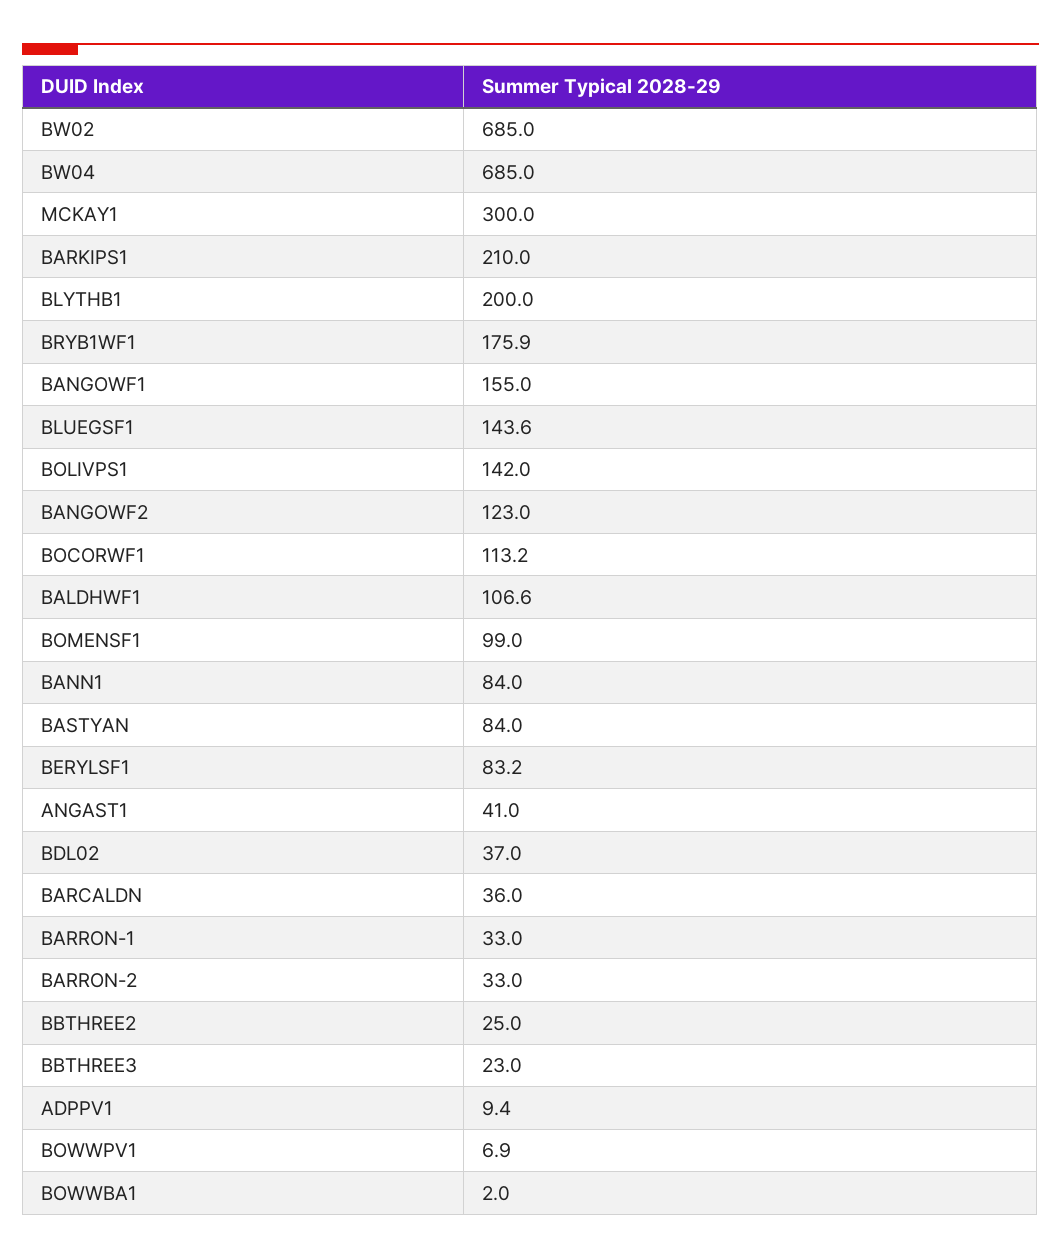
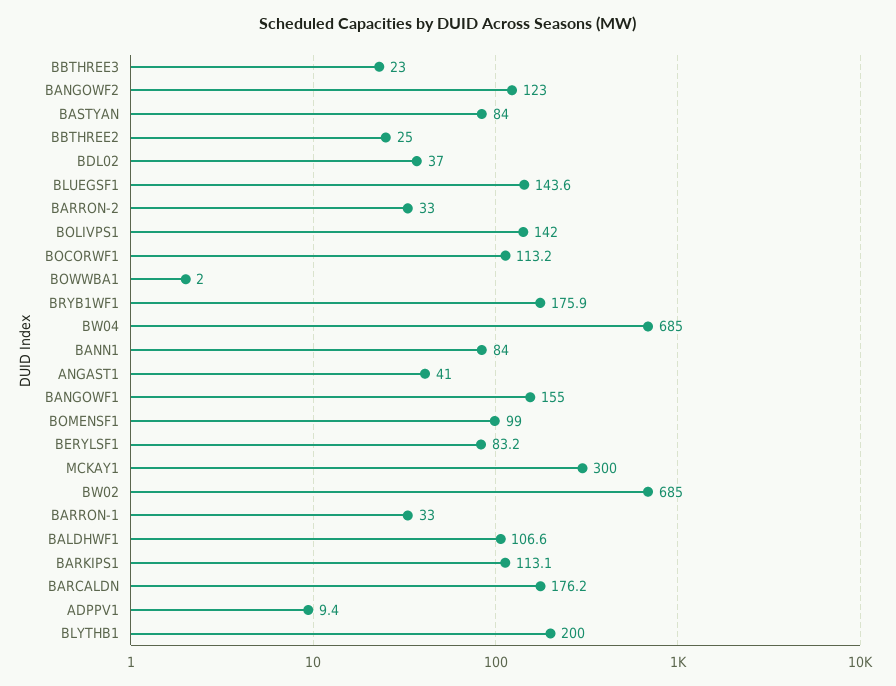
BARKIPS1: 210 -> 113.1
BARCALDN: 36 -> 176.2
BOWWPV1: 6.9 -> none

